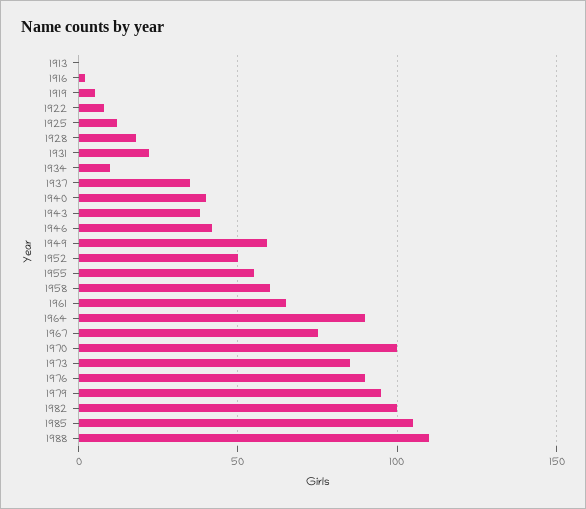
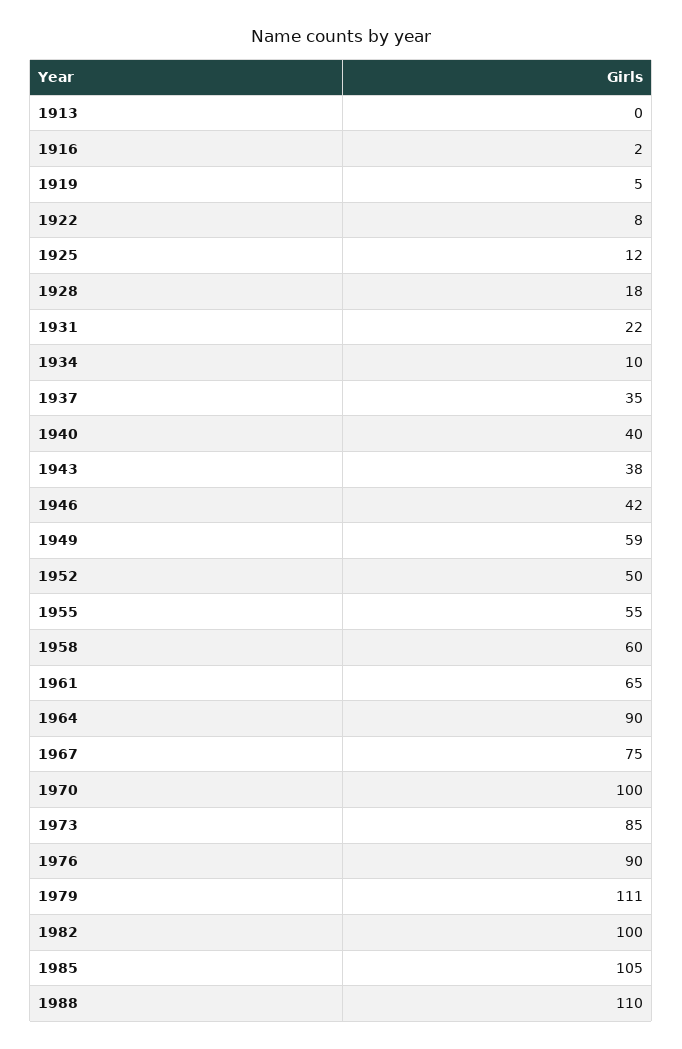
1979: 95 -> 111

